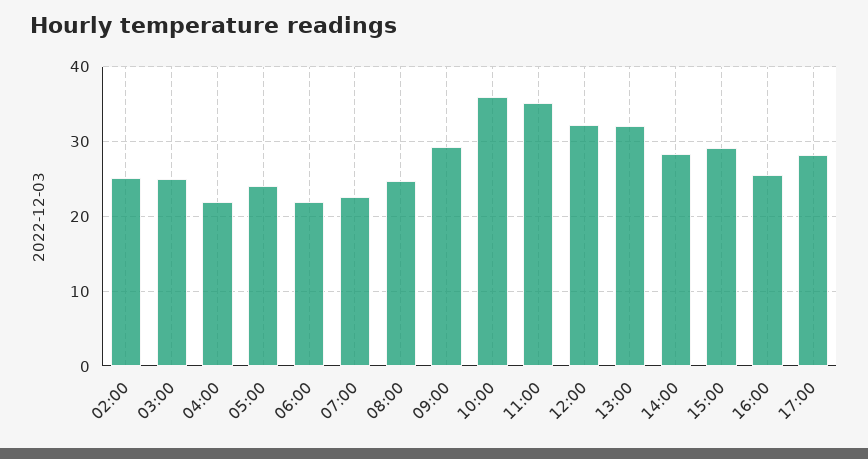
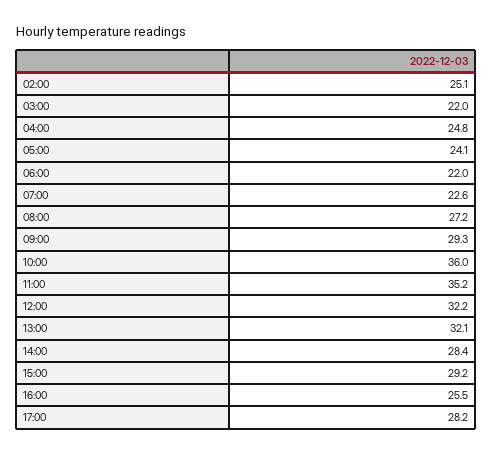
03:00: 25 -> 22
04:00: 22 -> 24.8
08:00: 25 -> 27.2

